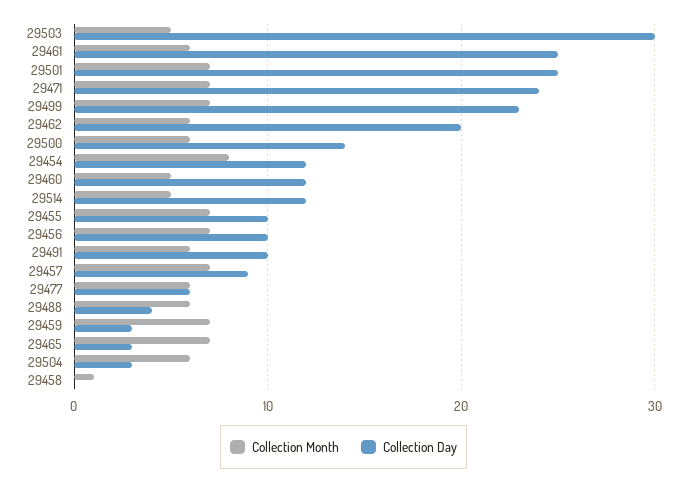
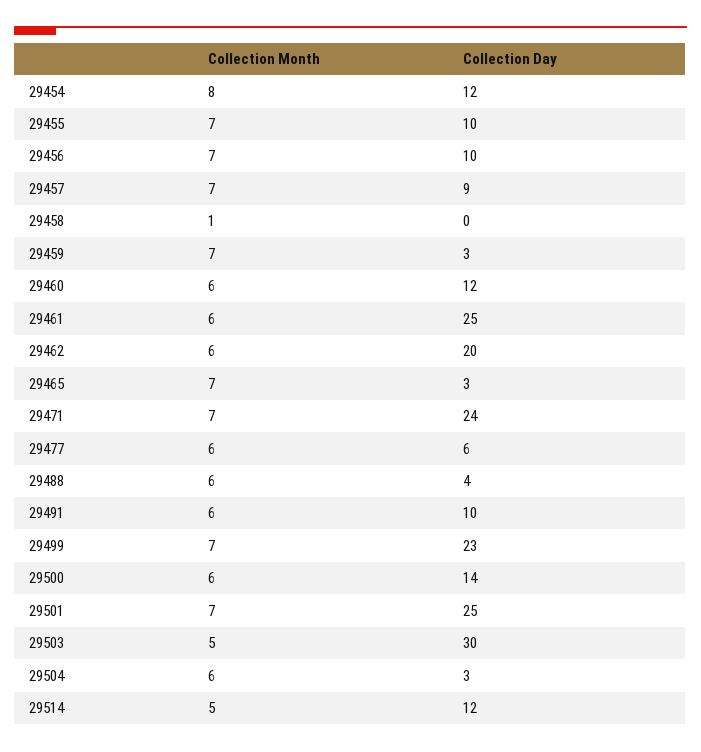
Collection Month, 29460: 5 -> 6

